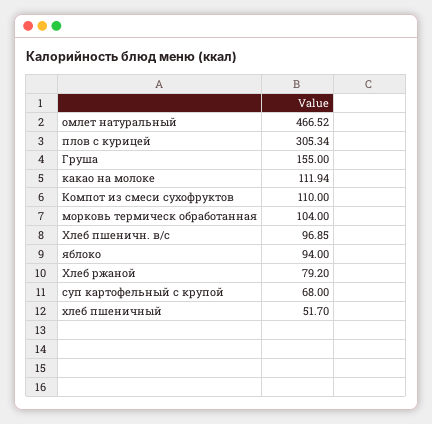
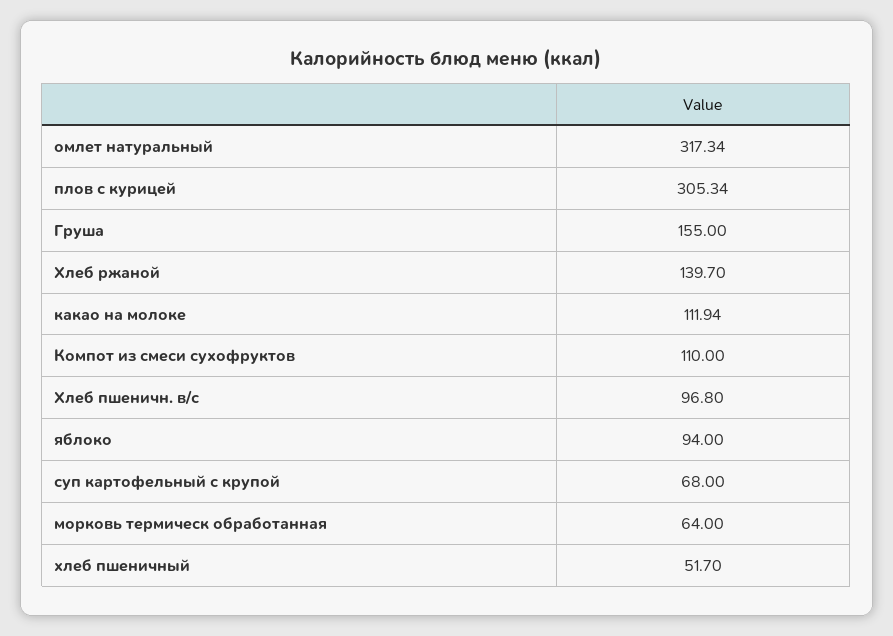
омлет натуральный: 466.52 -> 317.34
морковь термическ обработанная: 104 -> 64
Хлеб пшеничн. в/с: 96.85 -> 96.8
Хлеб ржаной: 79.2 -> 139.7

